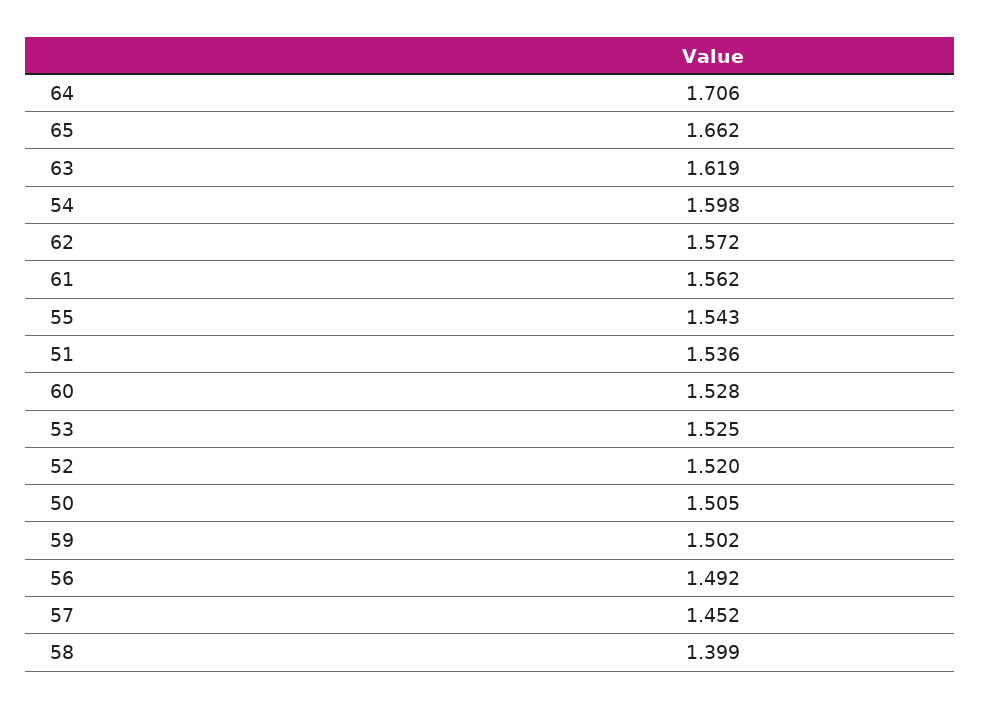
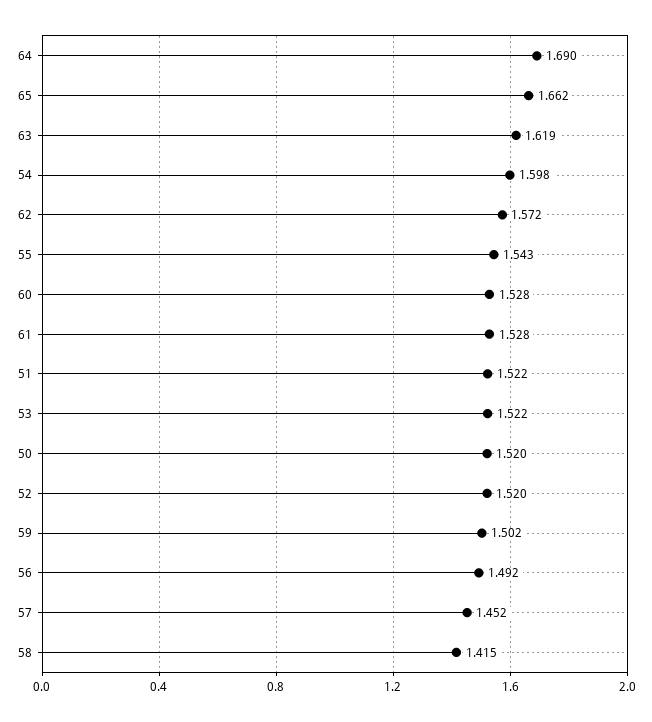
64: 1.706 -> 1.69
61: 1.562 -> 1.528
51: 1.536 -> 1.522
53: 1.525 -> 1.522
50: 1.505 -> 1.52
58: 1.399 -> 1.415

